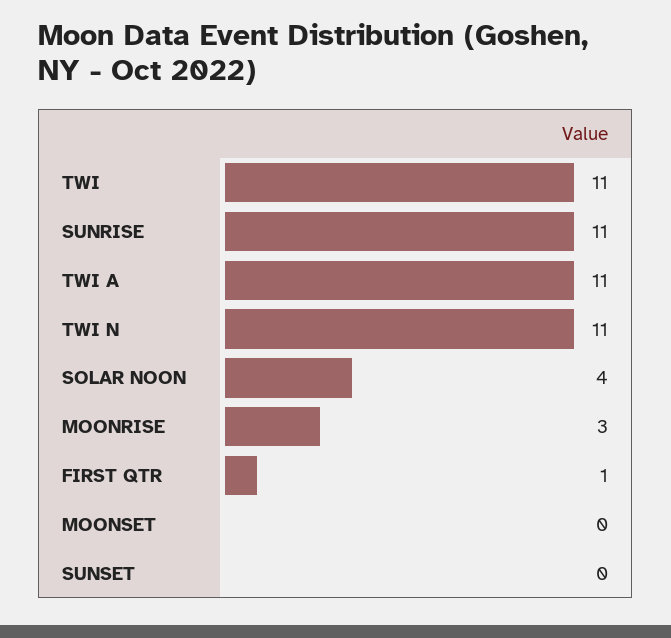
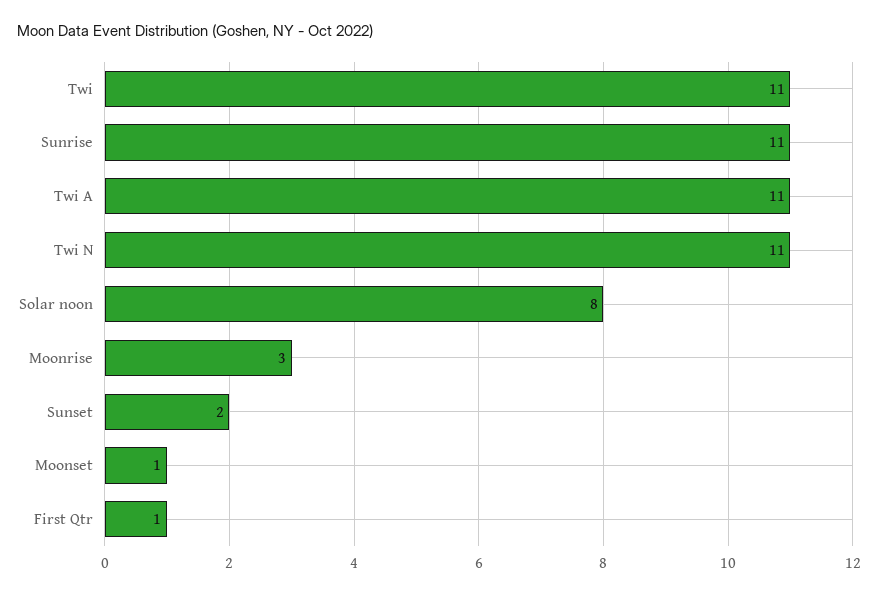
SOLAR NOON: 4 -> 8
MOONSET: 0 -> 1
SUNSET: 0 -> 2

